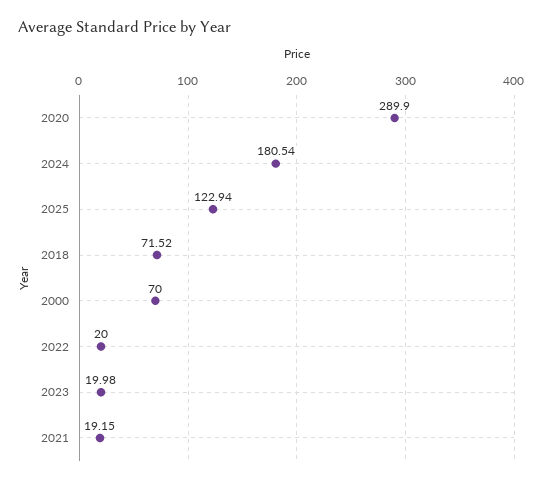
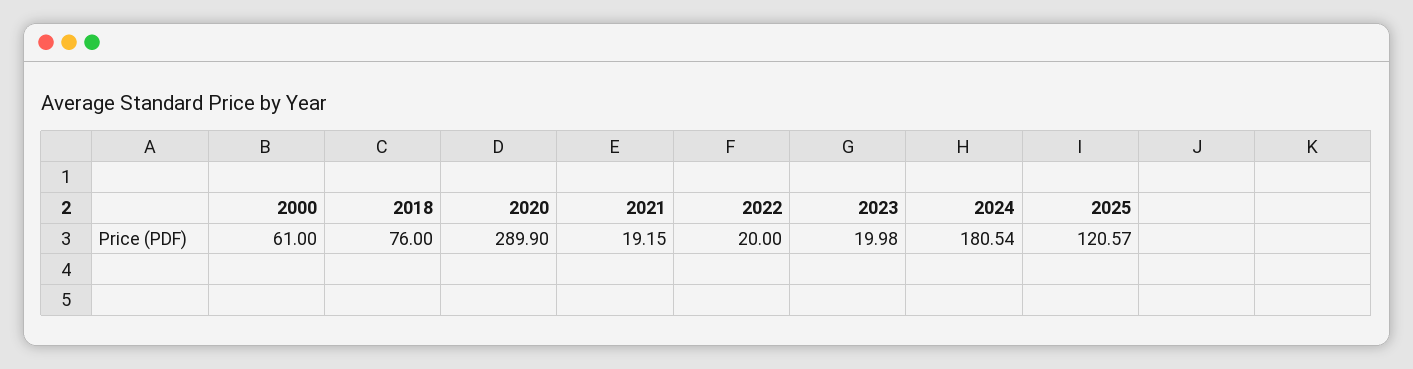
2025: 122.94 -> 120.57
2018: 71.52 -> 76
2000: 70 -> 61

